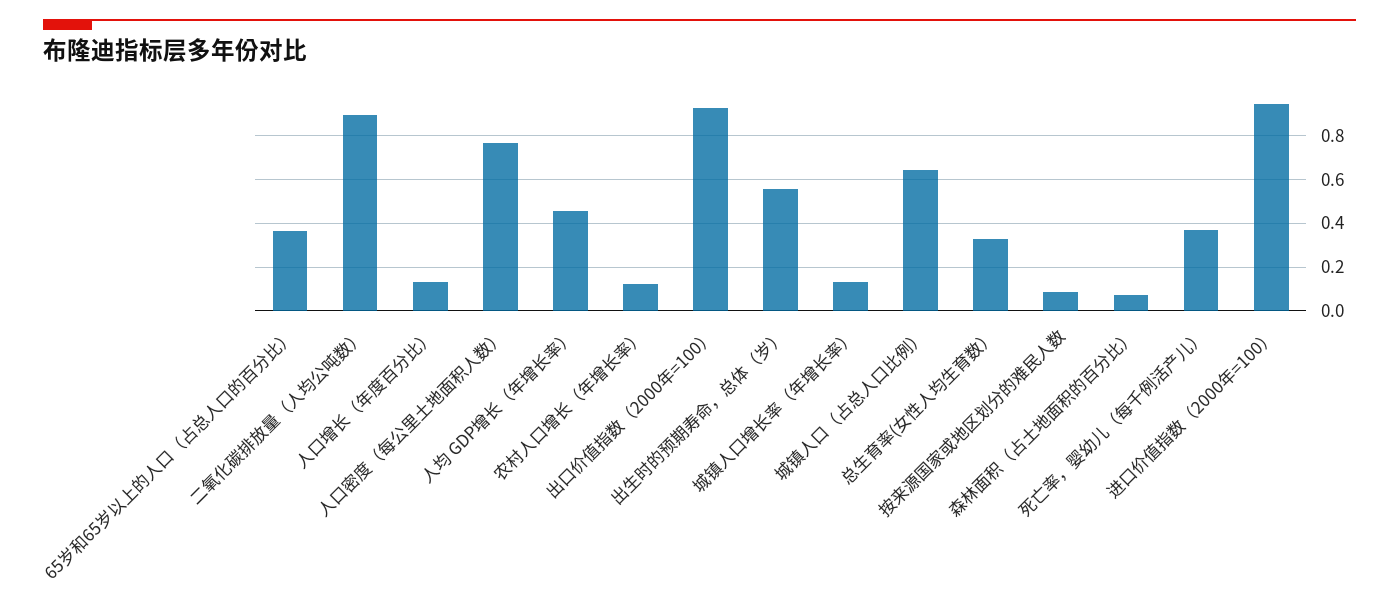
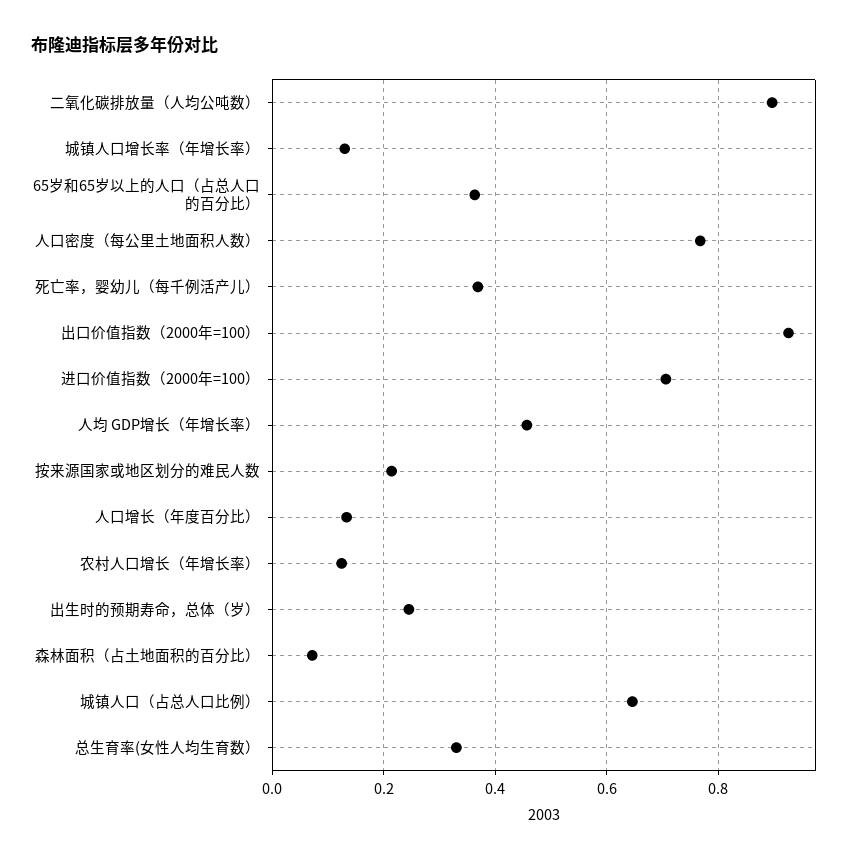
出生时的预期寿命，总体（岁）: 0.55 -> 0.24
按来源国家或地区划分的难民人数: 0.1 -> 0.22
进口价值指数（2000年=100）: 0.95 -> 0.7

